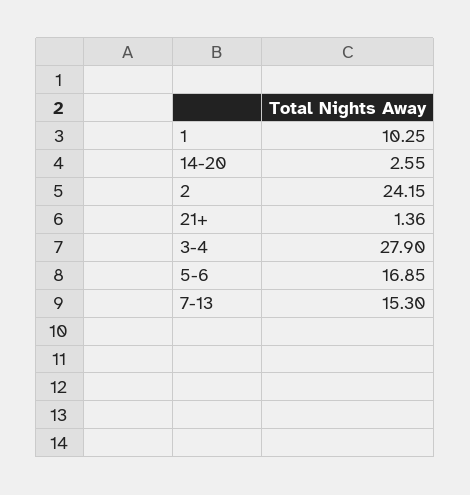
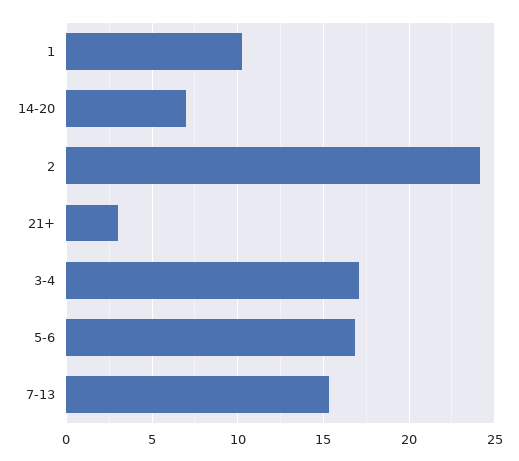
14-20: 2.55 -> 7
21+: 1.36 -> 3
3-4: 27.9 -> 17

